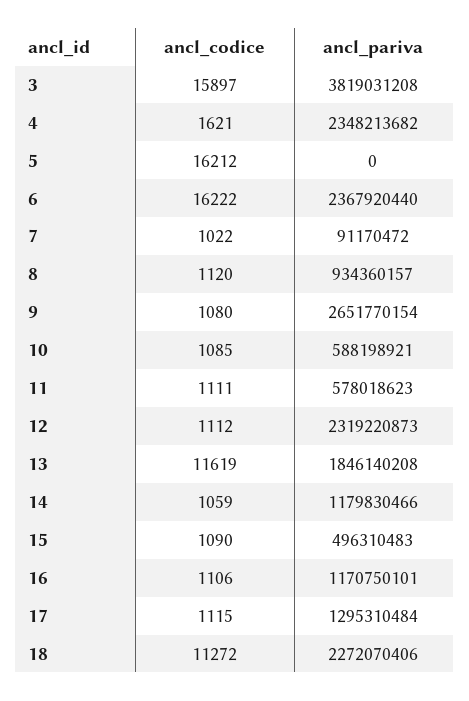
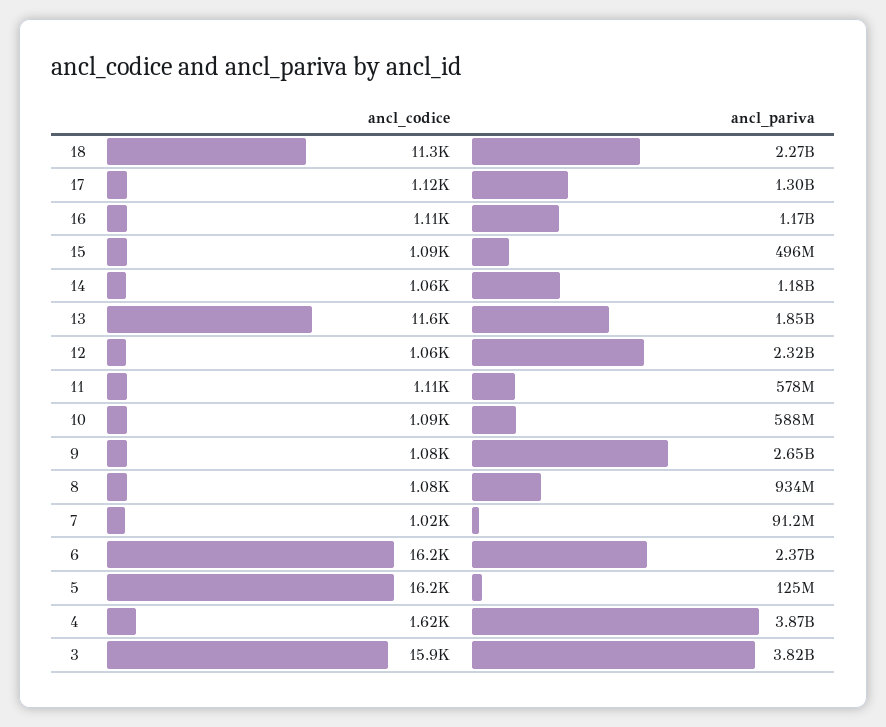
ancl_pariva, 4: 2348213682 -> 3870000000
ancl_pariva, 5: 0 -> 125000000
ancl_codice, 8: 1120 -> 1080
ancl_codice, 12: 1112 -> 1060

